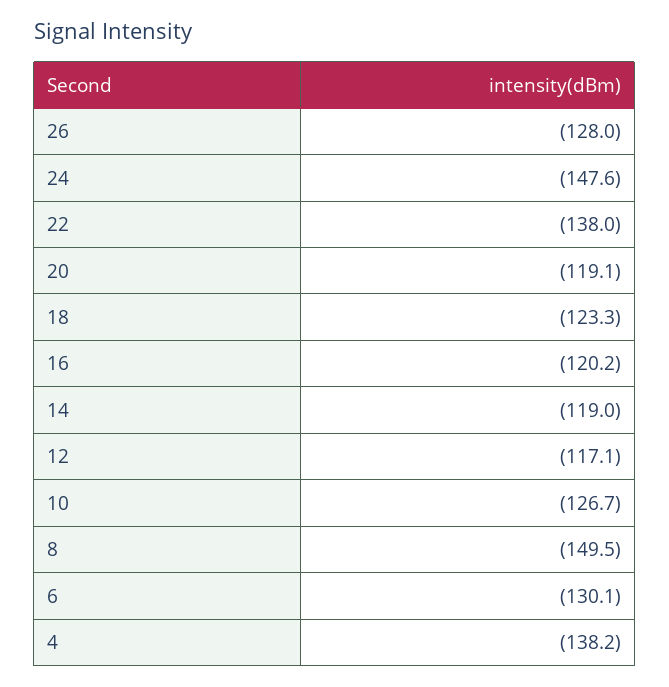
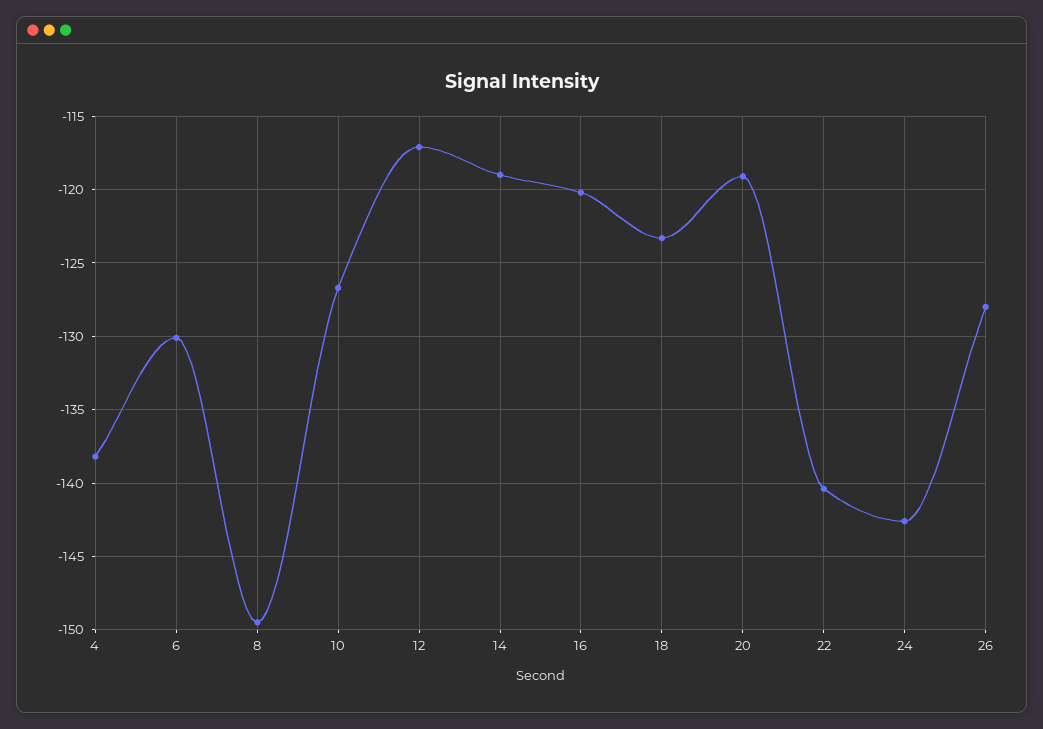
24: -147.6 -> -142.5
22: -138 -> -140.5

